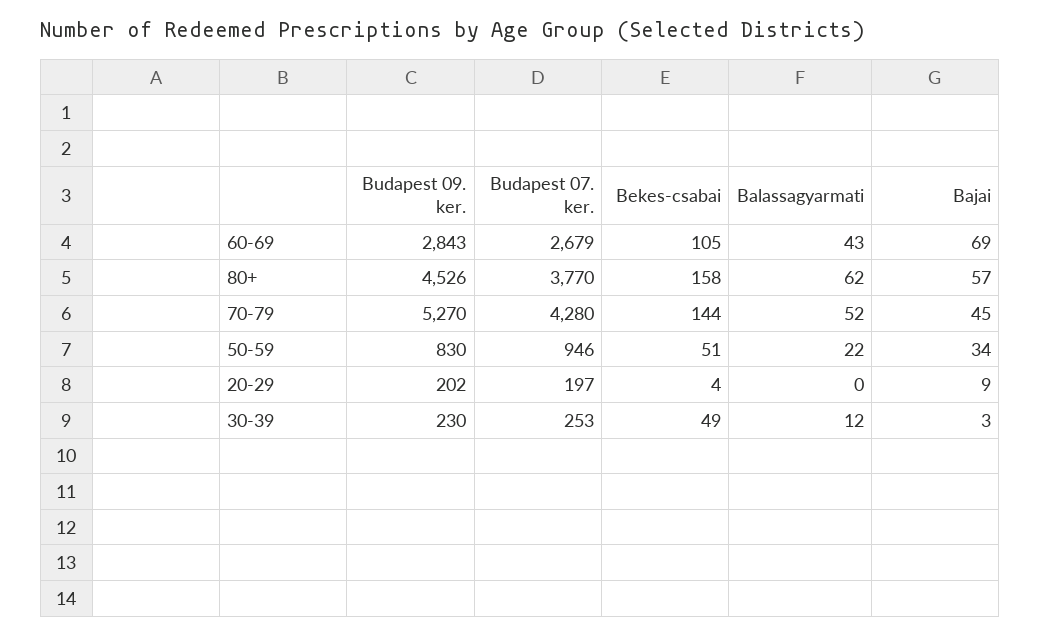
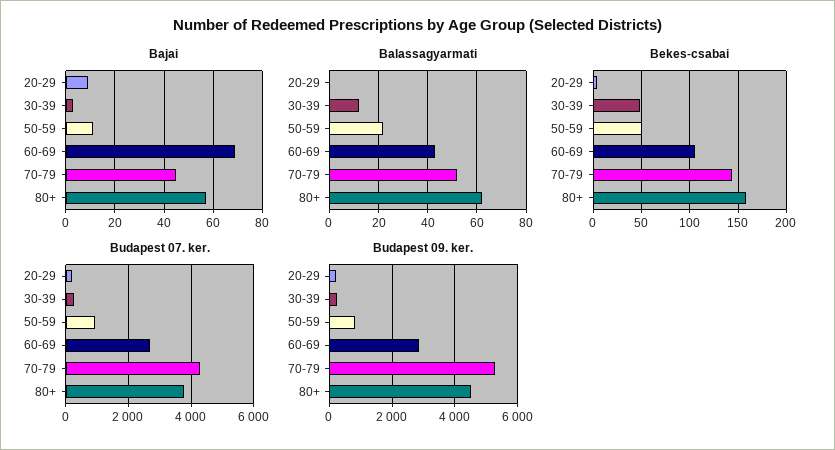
Bajai, 50-59: 34 -> 10

